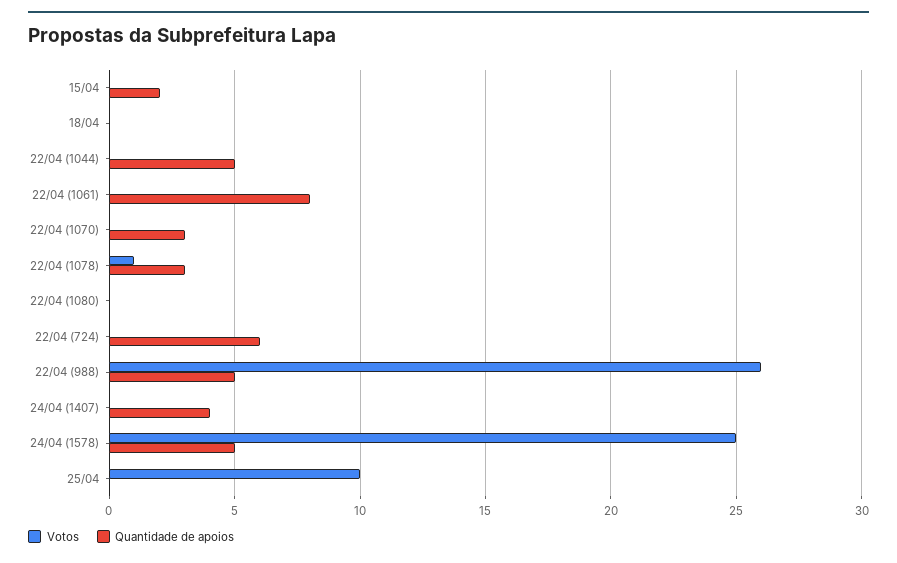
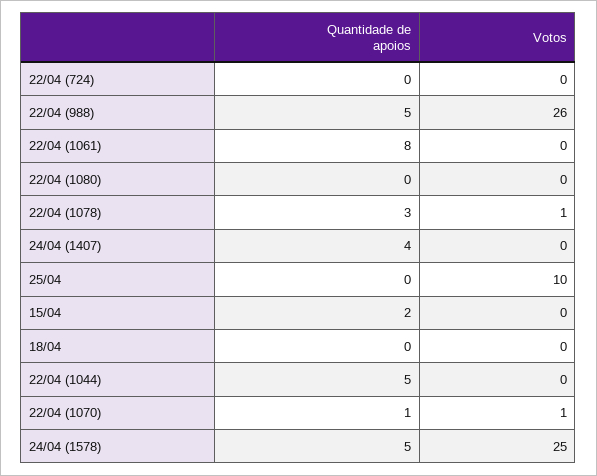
Votos, 22/04 (1070): 0 -> 1
Quantidade de apoios, 22/04 (1070): 3 -> 1
Quantidade de apoios, 22/04 (724): 6 -> 0

